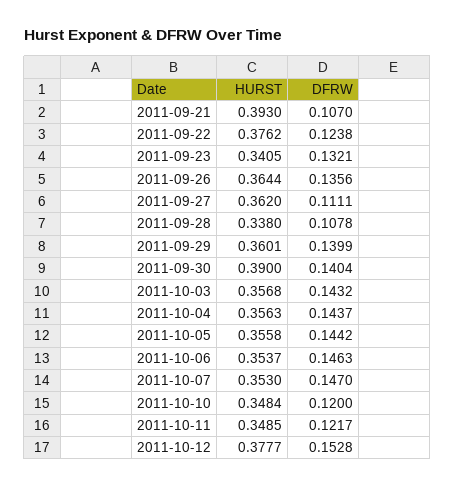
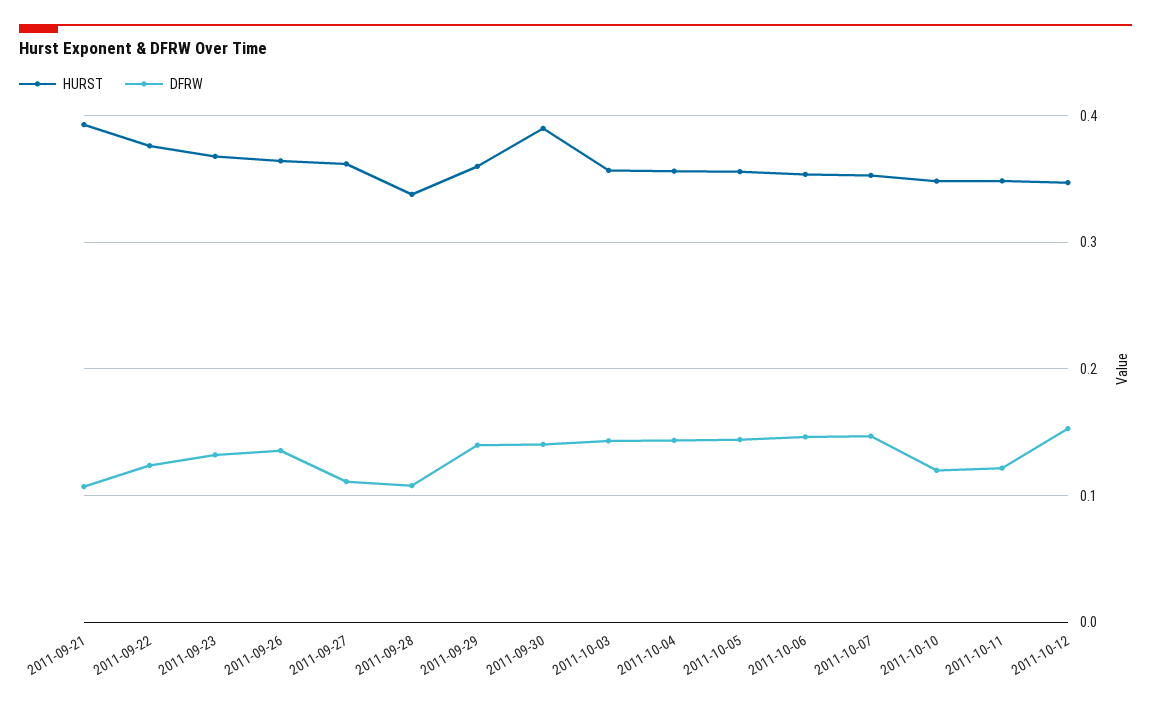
HURST, 2011-09-23: 0.3405 -> 0.37
HURST, 2011-10-12: 0.3777 -> 0.35

